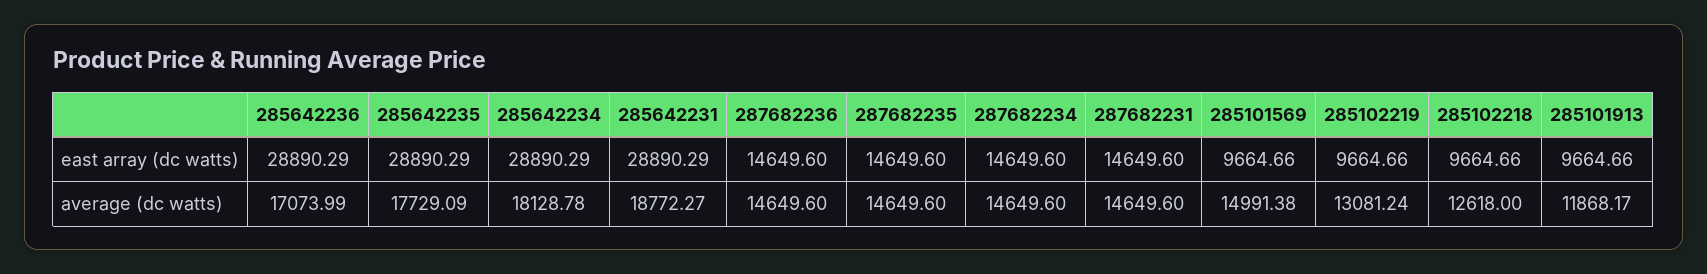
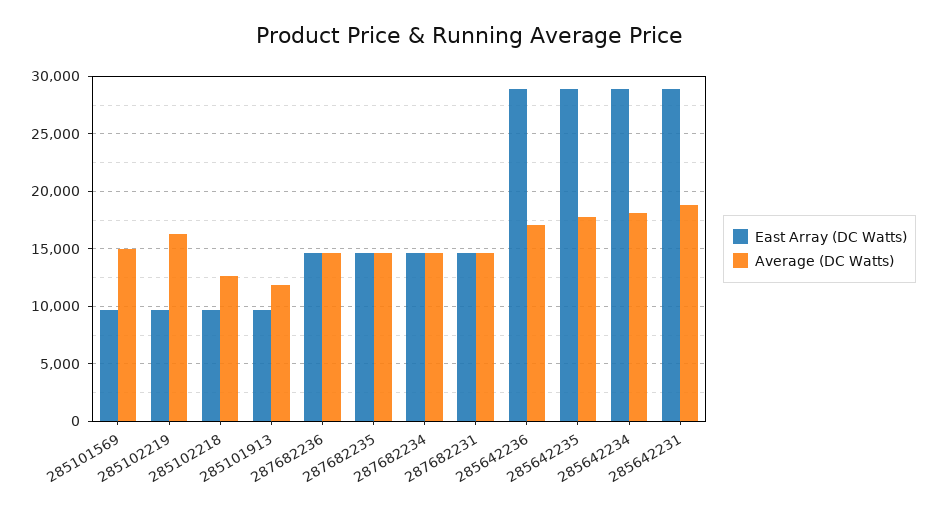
average (dc watts), 285102219: 13081.24 -> 16000

